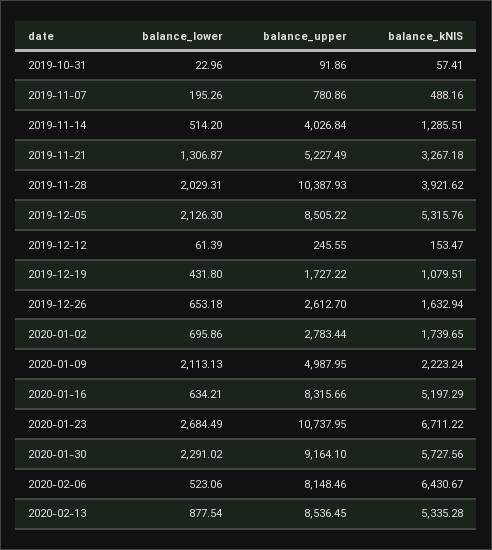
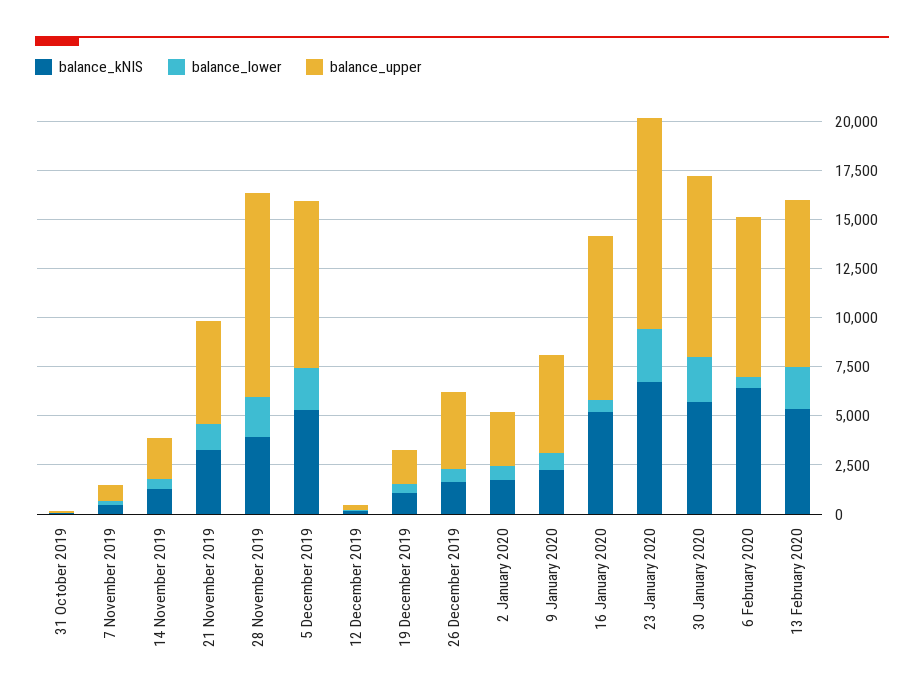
balance_upper, 2019-11-14: 4026.84 -> 2000
balance_upper, 2019-12-26: 2612.7 -> 4000
balance_lower, 2020-01-09: 2113.13 -> 1000
balance_lower, 2020-02-13: 877.54 -> 2000

